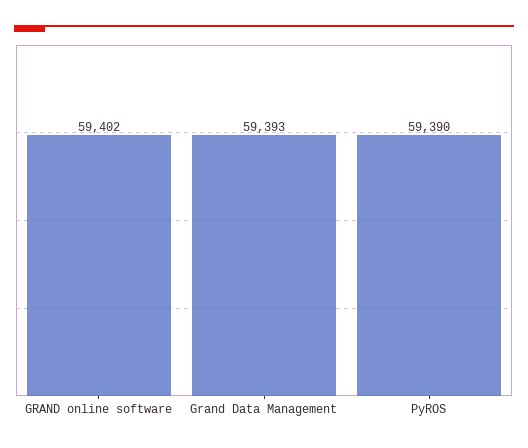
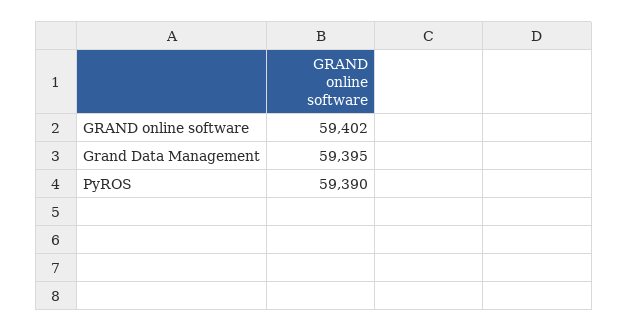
Grand Data Management: 59393 -> 59395

